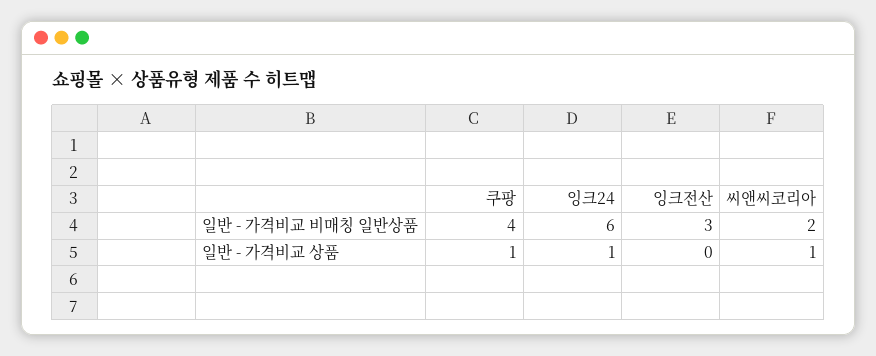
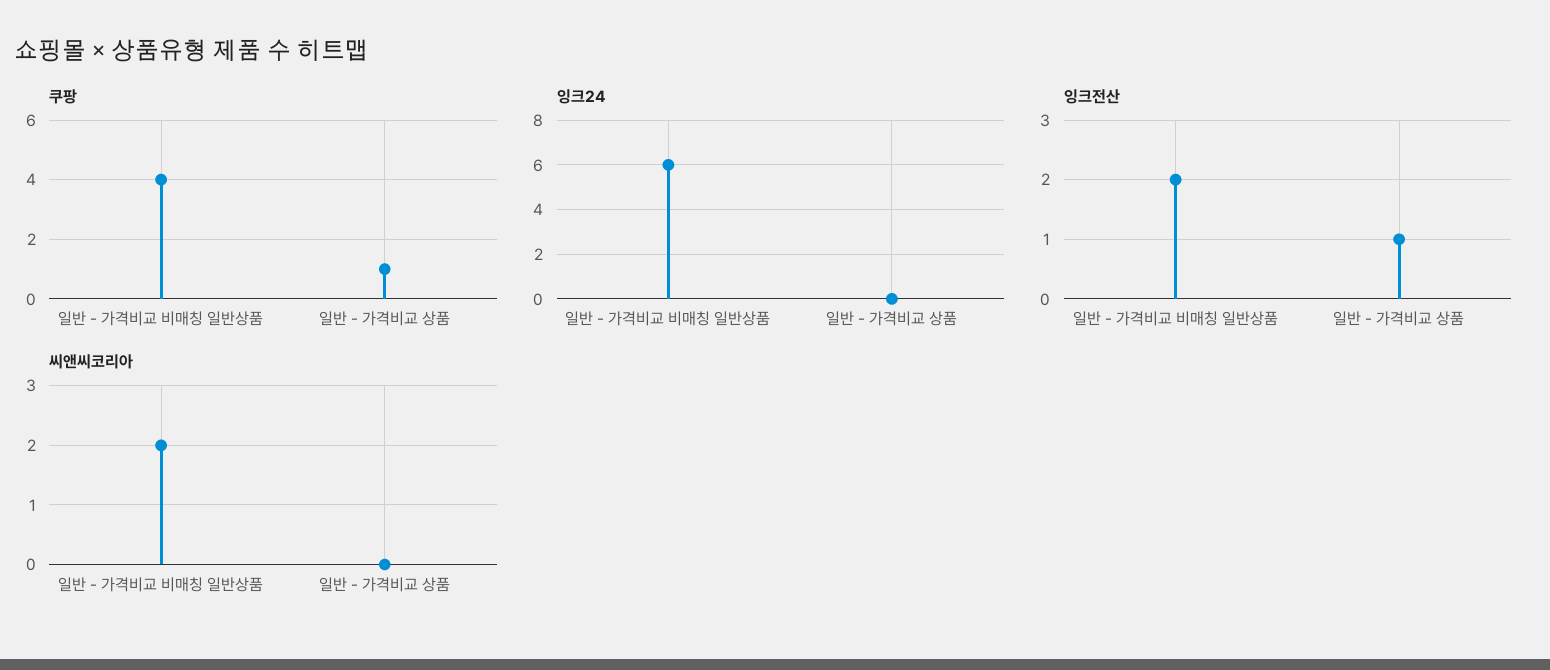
잉크전산, 일반 - 가격비교 비매칭 일반상품: 3 -> 2
잉크24, 일반 - 가격비교 상품: 1 -> 0
잉크전산, 일반 - 가격비교 상품: 0 -> 1
씨앤씨코리아, 일반 - 가격비교 상품: 1 -> 0

